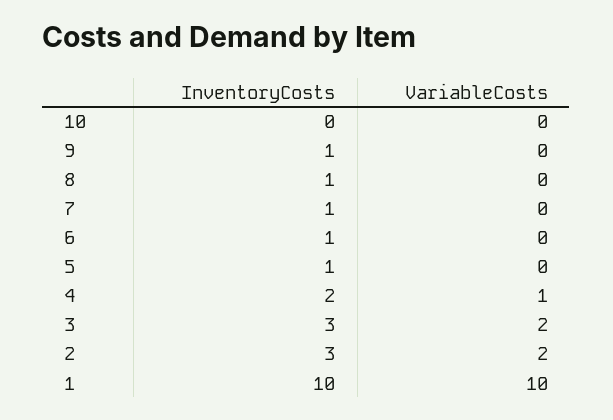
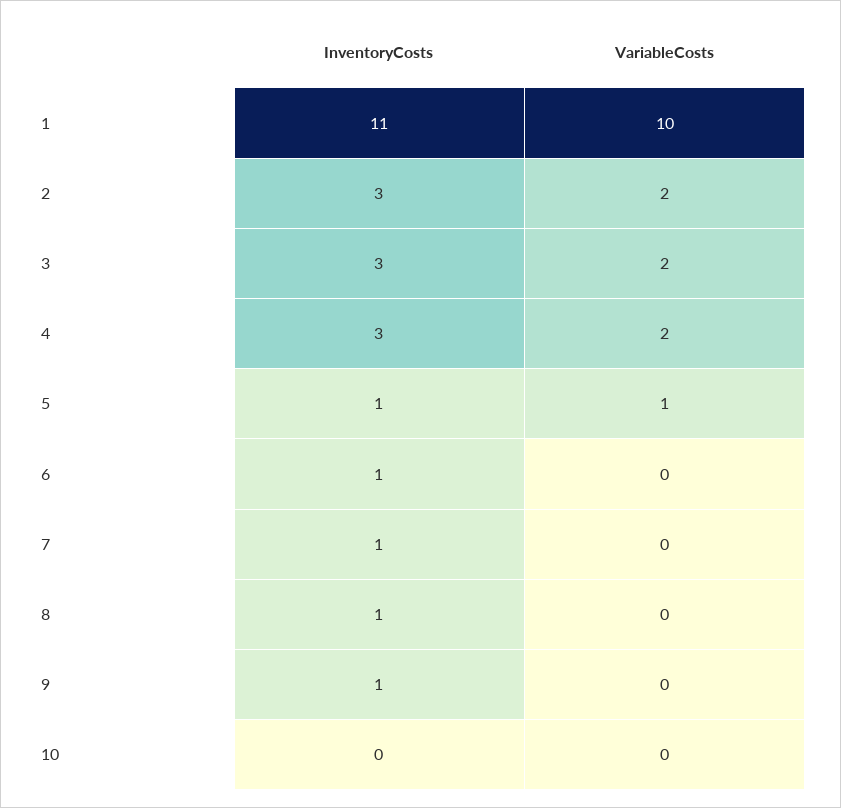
VariableCosts, 5: 0 -> 1
InventoryCosts, 4: 2 -> 3
VariableCosts, 4: 1 -> 2
InventoryCosts, 1: 10 -> 11

